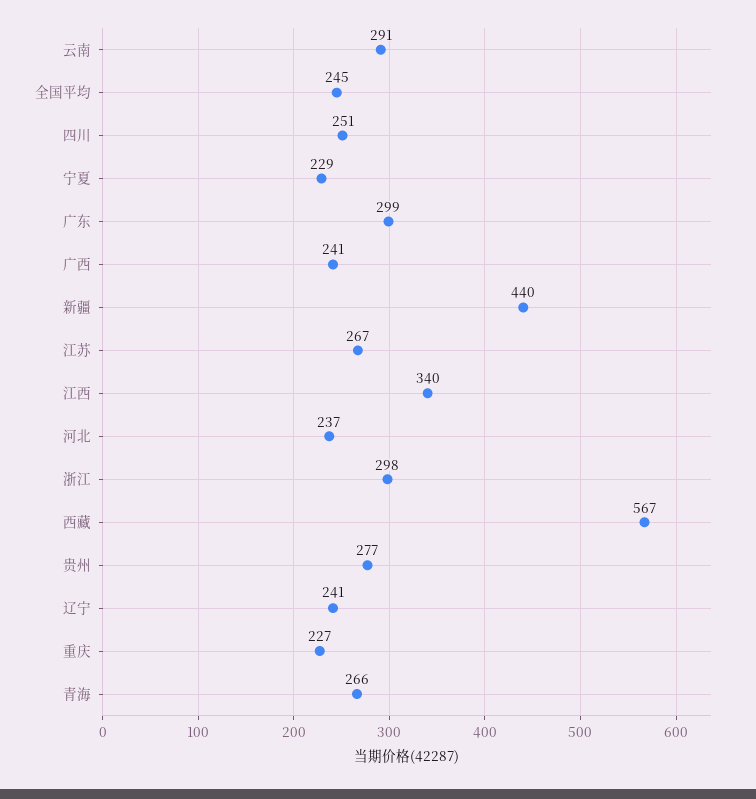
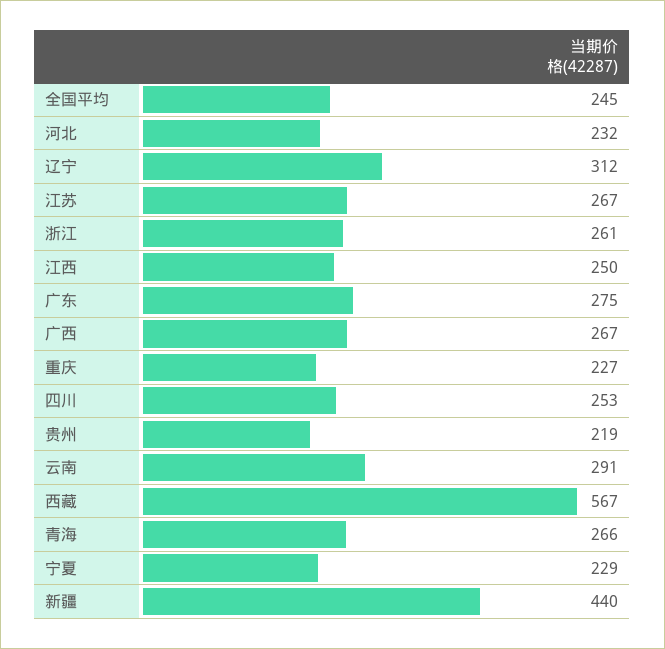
四川: 251 -> 253
广东: 299 -> 275
广西: 241 -> 267
江西: 340 -> 250
河北: 237 -> 232
浙江: 298 -> 261
贵州: 277 -> 219
辽宁: 241 -> 312

